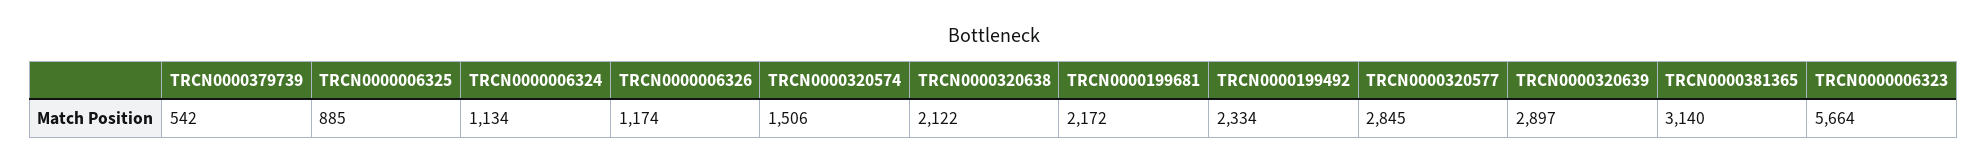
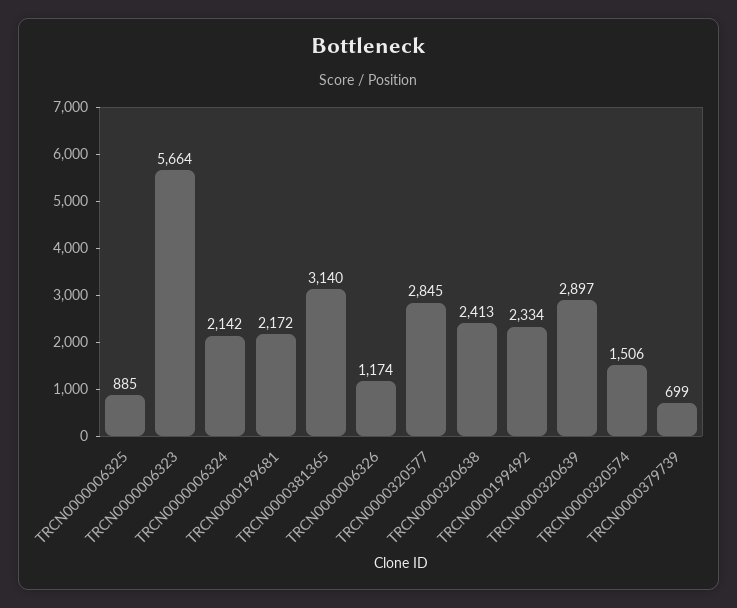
TRCN0000379739: 542 -> 699
TRCN0000006324: 1134 -> 2142
TRCN0000320638: 2122 -> 2413

